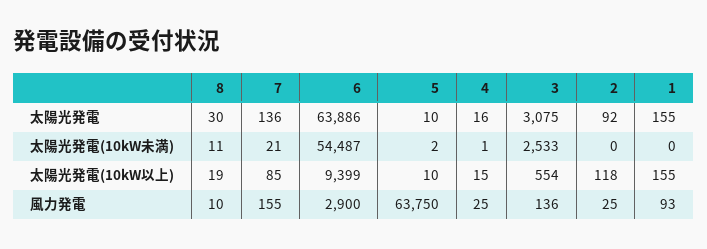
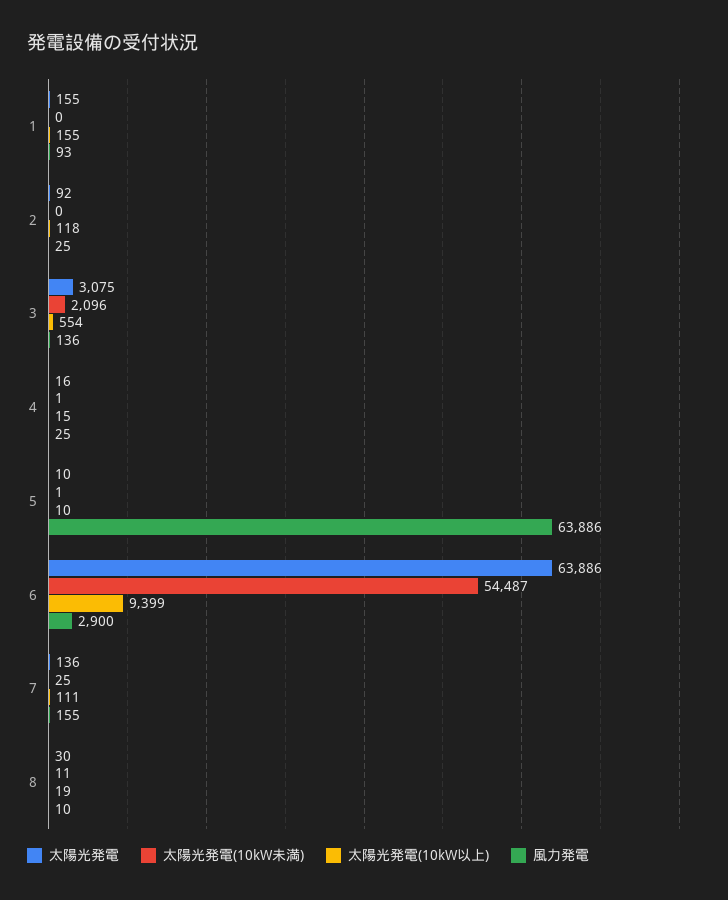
太陽光発電(10kW未満), 7: 21 -> 25
太陽光発電(10kW未満), 5: 2 -> 1
太陽光発電(10kW未満), 3: 2533 -> 2096
太陽光発電(10kW以上), 7: 85 -> 111
風力発電, 5: 63750 -> 63886

